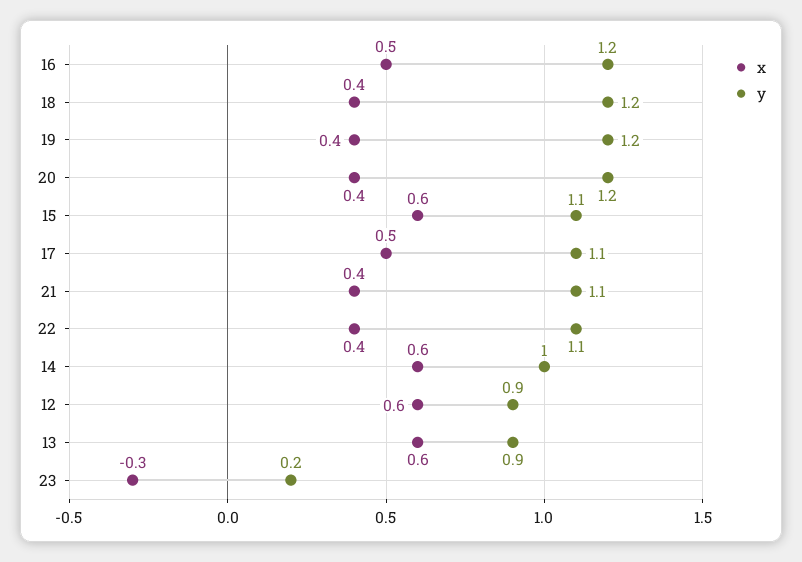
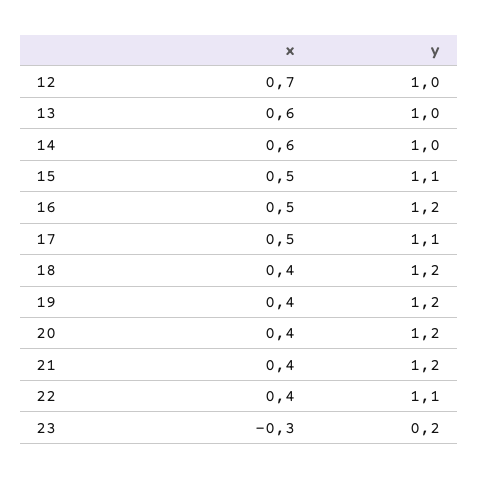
x, 15: 0.6 -> 0.5
y, 21: 1.1 -> 1.2
x, 12: 0.6 -> 0.7
y, 12: 0.9 -> 1
y, 13: 0.9 -> 1

